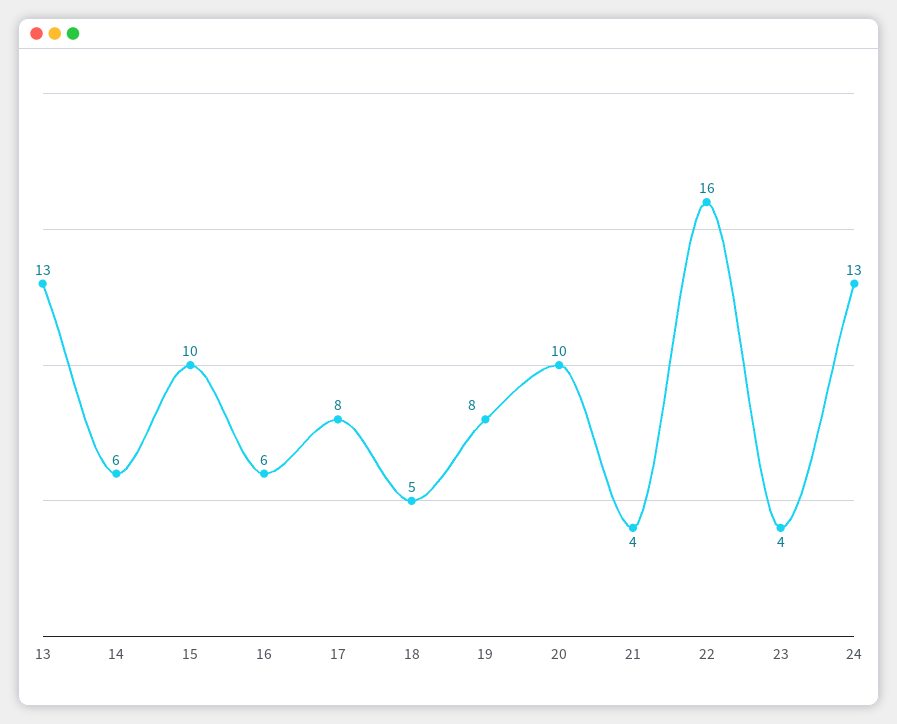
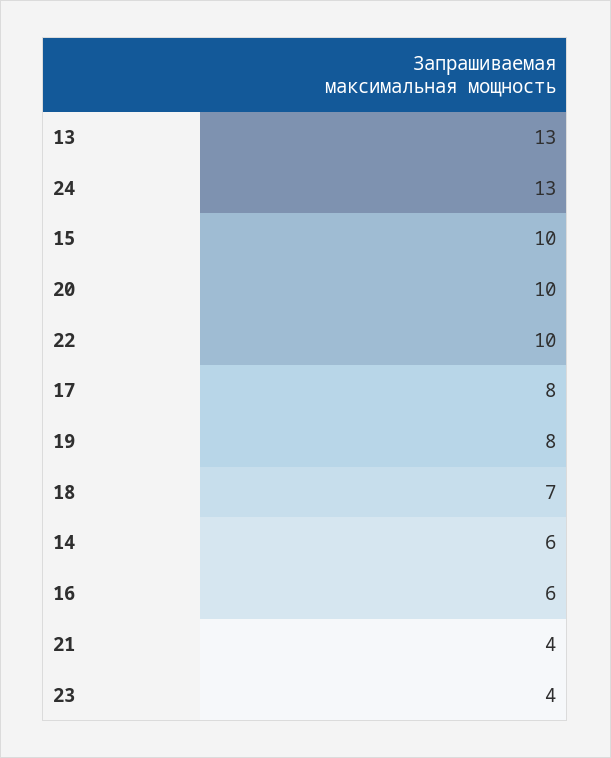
18: 5 -> 7
22: 16 -> 10

